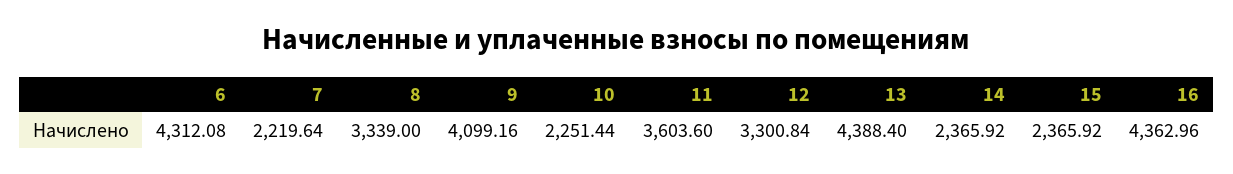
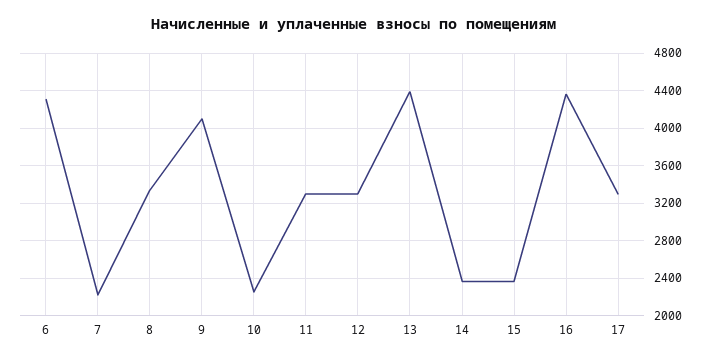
11: 3603.6 -> 3300
17: none -> 3300

